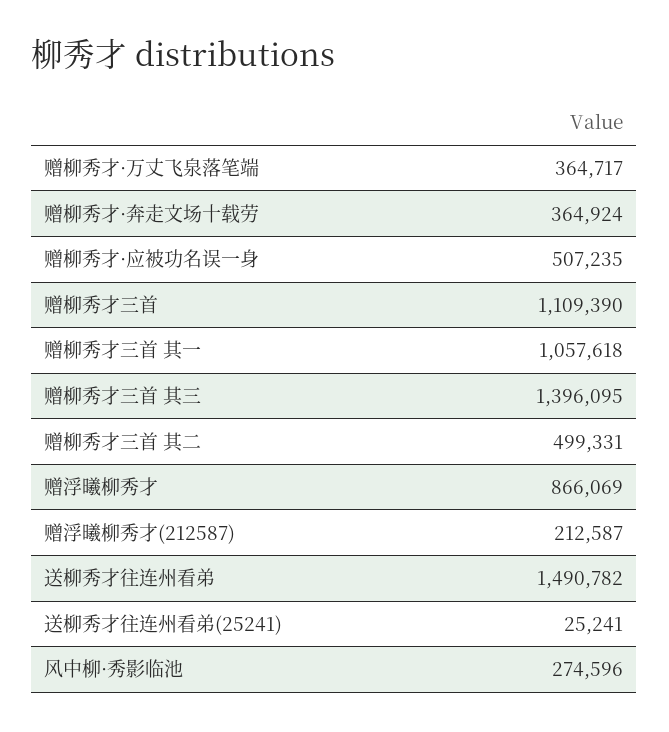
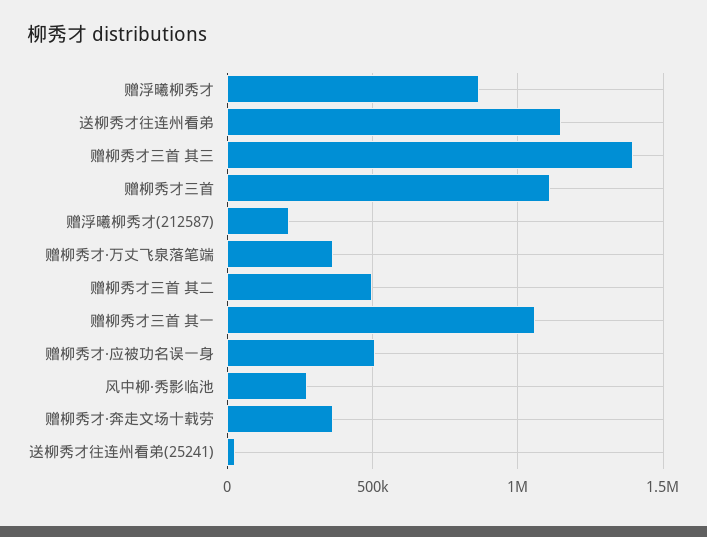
送柳秀才往连州看弟: 1490782 -> 1150000

